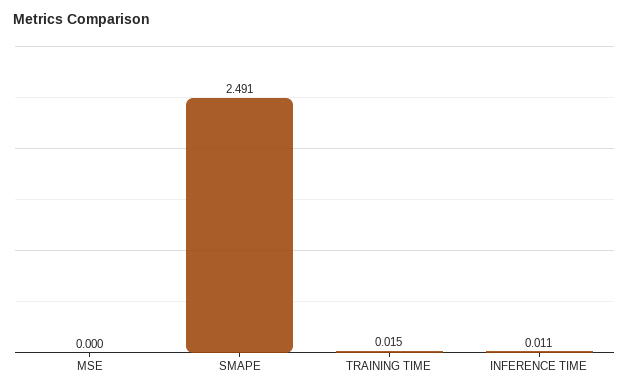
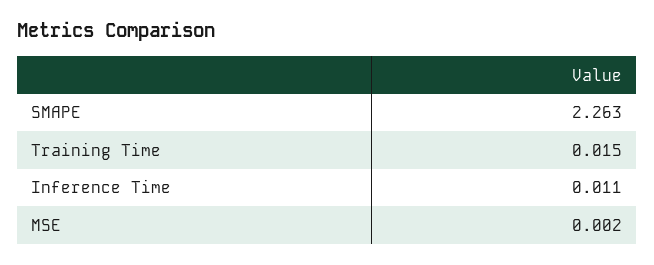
MSE: 0 -> 0.002
SMAPE: 2.491 -> 2.263

